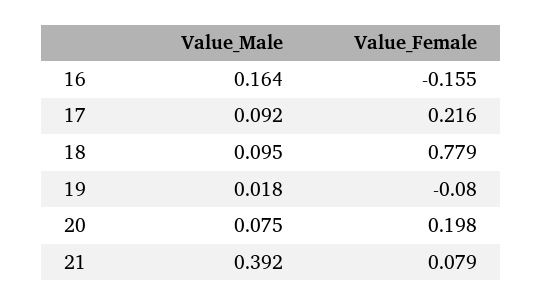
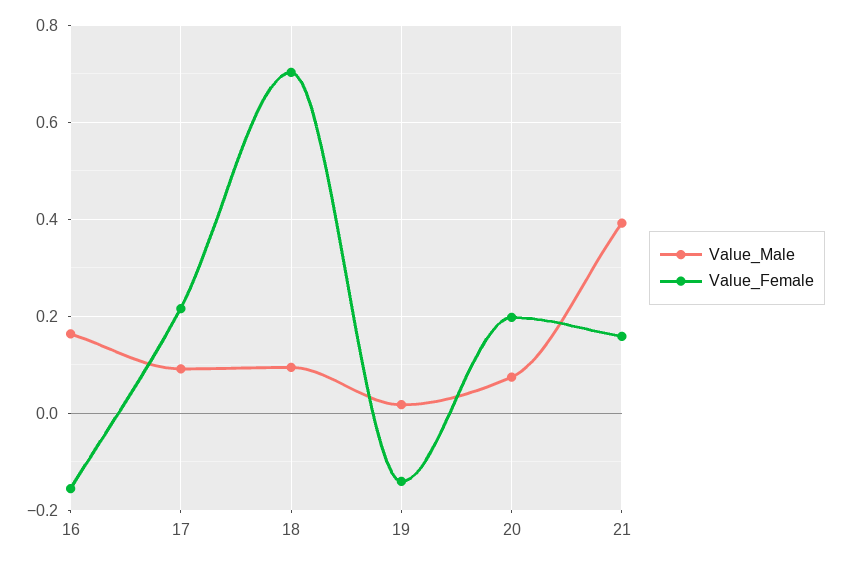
Value_Female, 18: 0.779 -> 0.7
Value_Female, 19: -0.08 -> -0.14
Value_Female, 21: 0.079 -> 0.16

